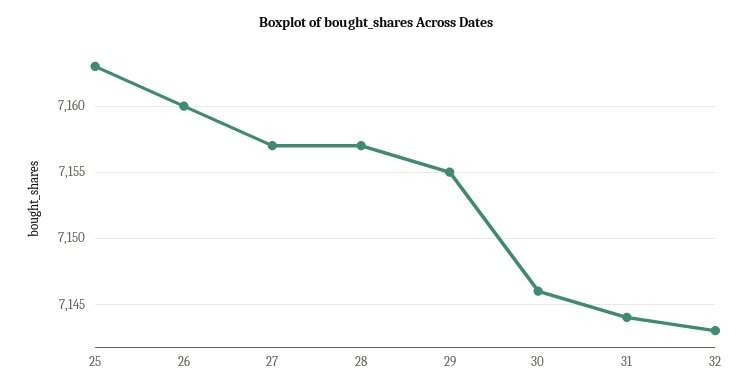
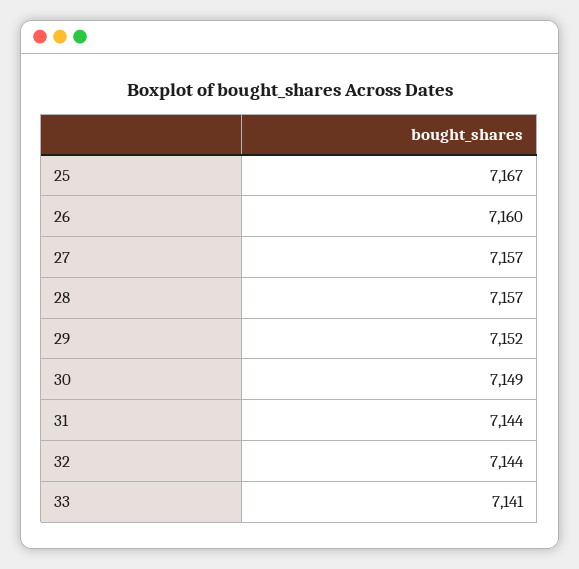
25: 7163 -> 7167
29: 7155 -> 7152
30: 7146 -> 7149
32: 7143 -> 7144
33: none -> 7141

